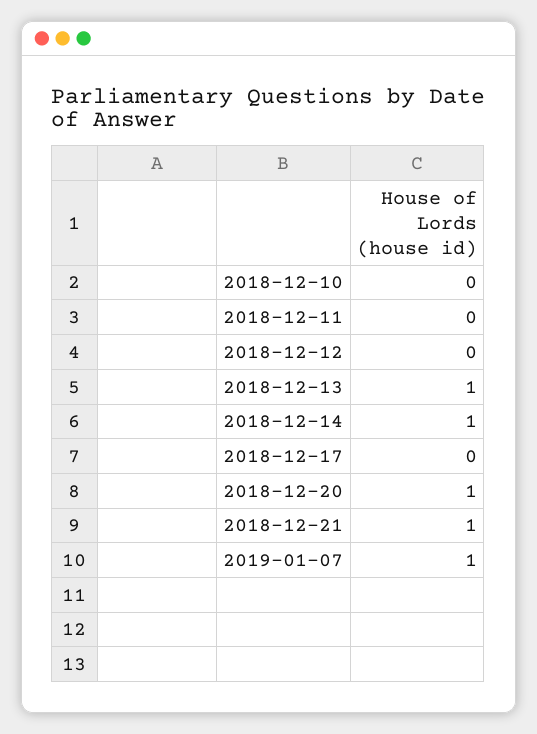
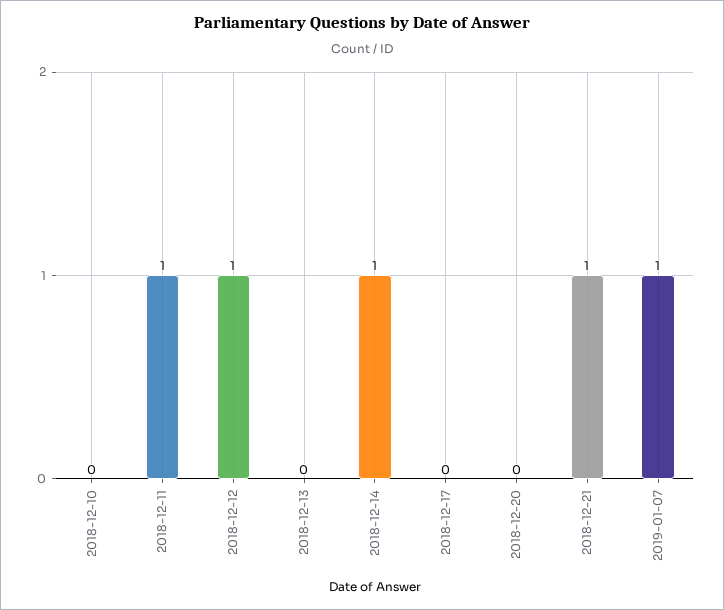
2018-12-11: 0 -> 1
2018-12-12: 0 -> 1
2018-12-13: 1 -> 0
2018-12-20: 1 -> 0

